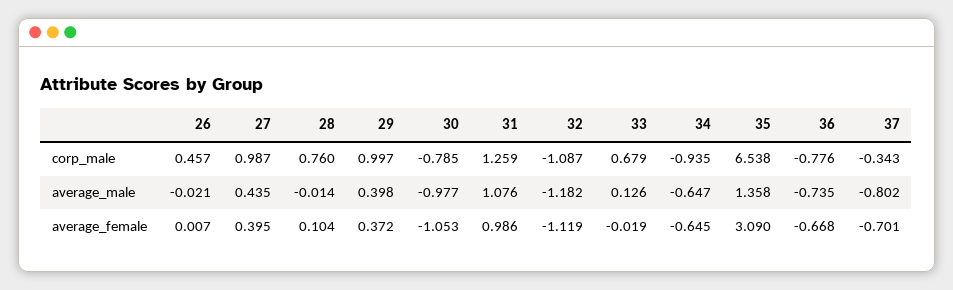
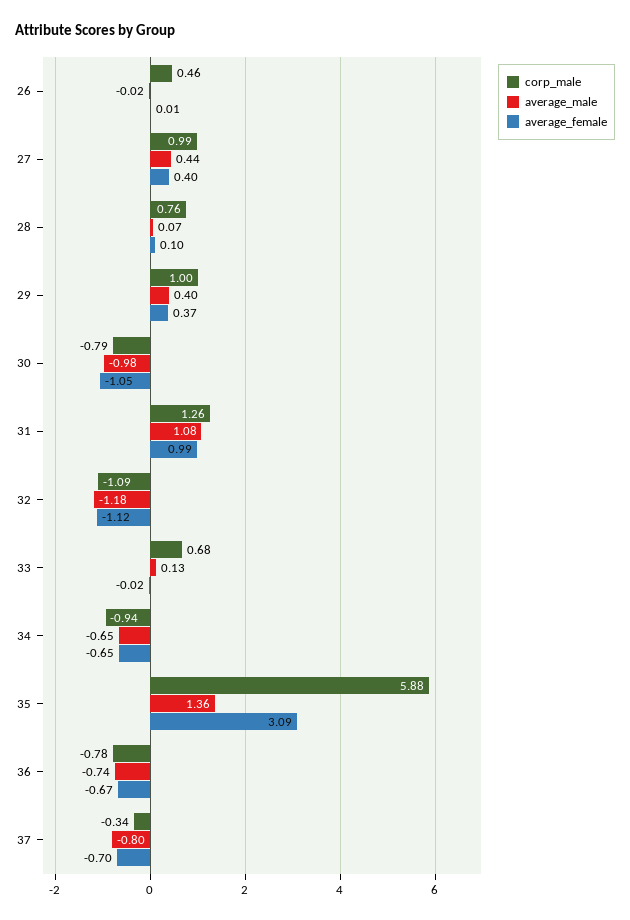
corp_male, 35: 6.538 -> 5.88
average_male, 28: -0.014 -> 0.07

